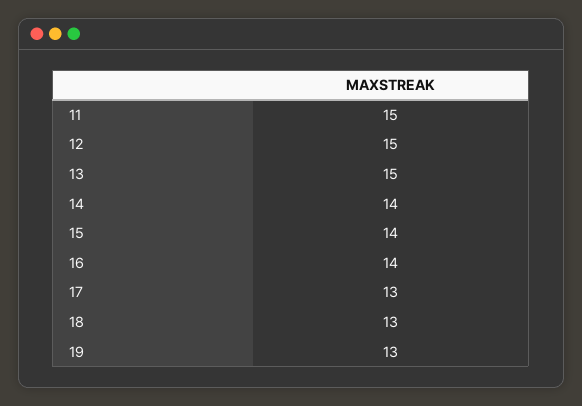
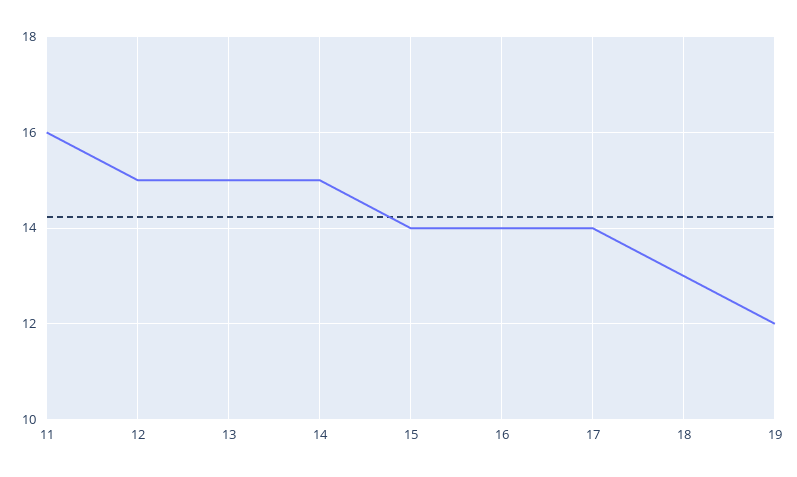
11: 15 -> 16
14: 14 -> 15
17: 13 -> 14
19: 13 -> 12

